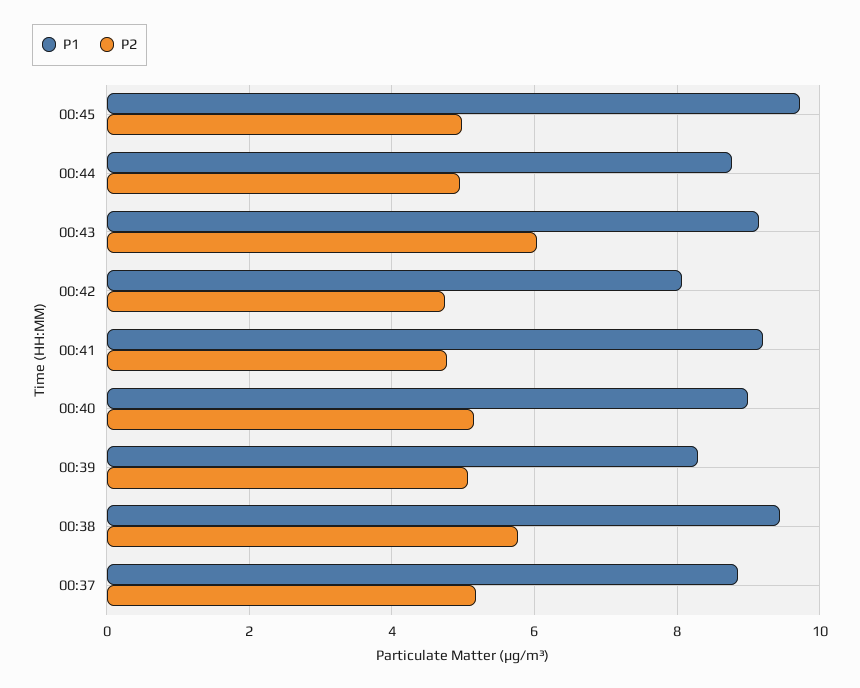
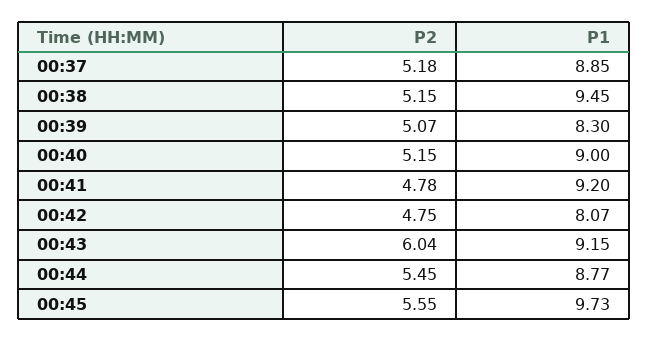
P2, 00:45: 5 -> 5.55
P2, 00:44: 5 -> 5.45
P2, 00:38: 5.8 -> 5.15

